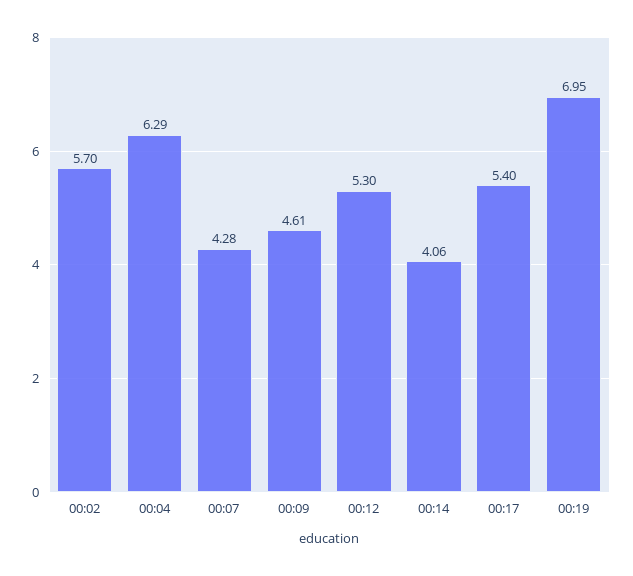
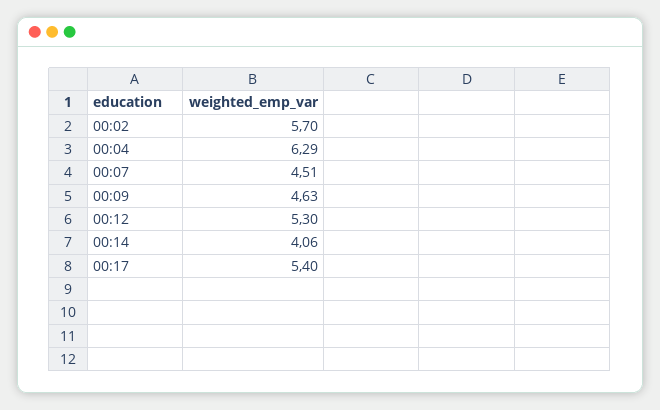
00:07: 4.28 -> 4.51
00:09: 4.61 -> 4.63
00:19: 6.95 -> none

